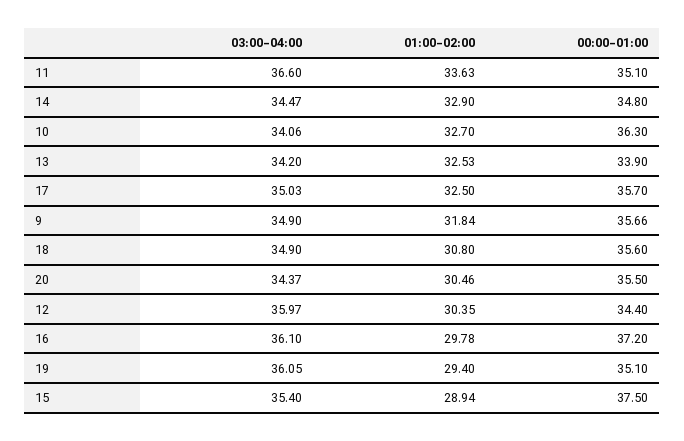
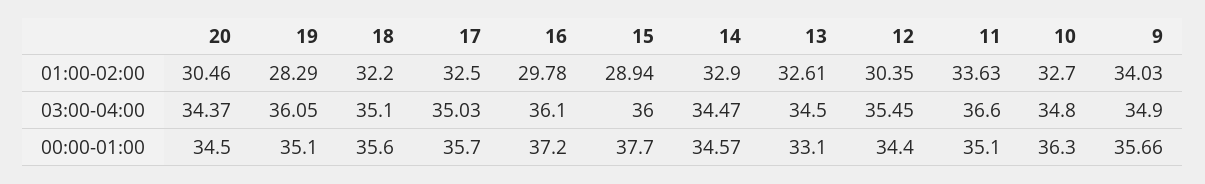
00:00-01:00, 14: 34.8 -> 34.57
03:00-04:00, 10: 34.06 -> 34.8
03:00-04:00, 13: 34.2 -> 34.5
01:00-02:00, 13: 32.53 -> 32.61
00:00-01:00, 13: 33.9 -> 33.1
01:00-02:00, 9: 31.84 -> 34.03
03:00-04:00, 18: 34.9 -> 35.1
01:00-02:00, 18: 30.8 -> 32.2
00:00-01:00, 20: 35.5 -> 34.5
03:00-04:00, 12: 35.97 -> 35.45
01:00-02:00, 19: 29.4 -> 28.29
03:00-04:00, 15: 35.4 -> 36
00:00-01:00, 15: 37.5 -> 37.7

